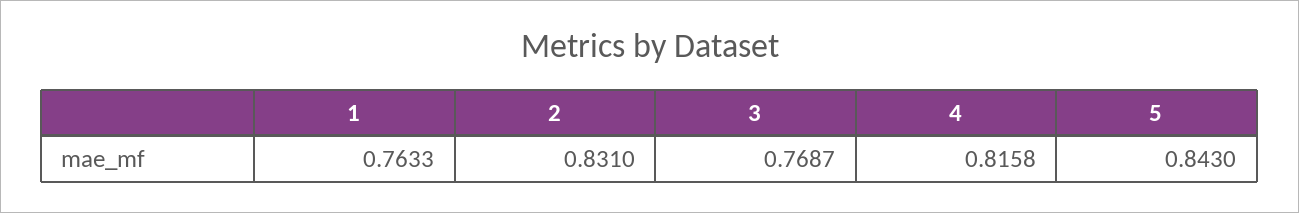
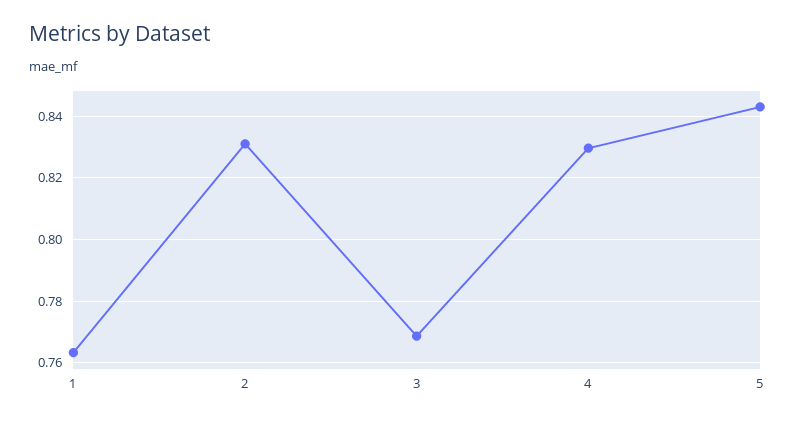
4: 0.8158 -> 0.83

